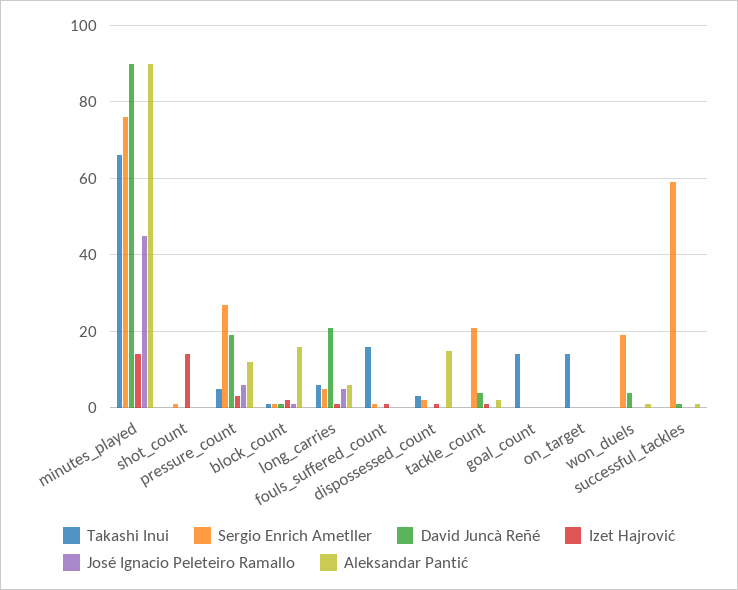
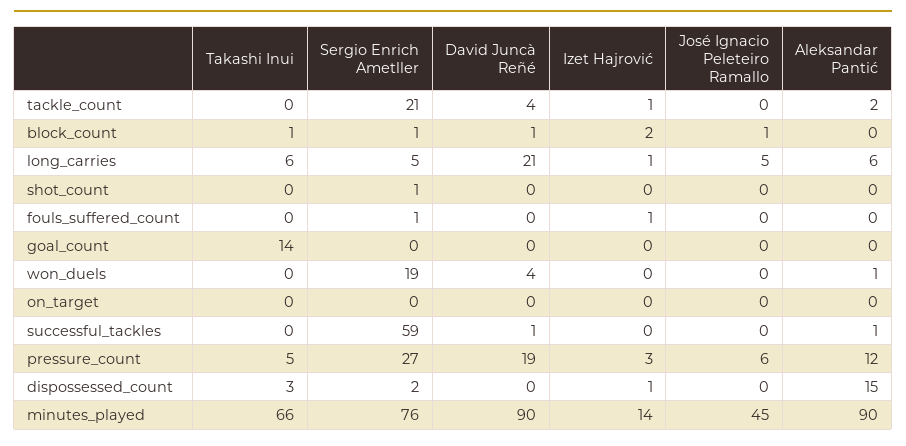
Izet Hajrović, shot_count: 15 -> 0
Aleksandar Pantić, block_count: 15 -> 0
Takashi Inui, fouls_suffered_count: 15 -> 0
Takashi Inui, on_target: 15 -> 0

